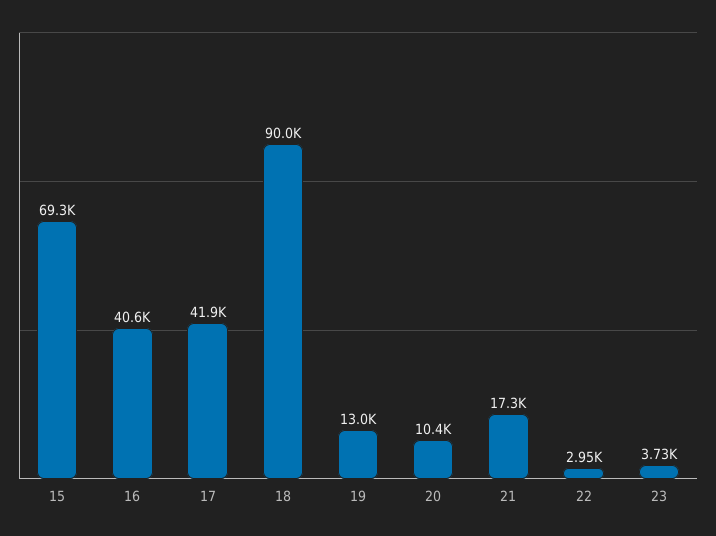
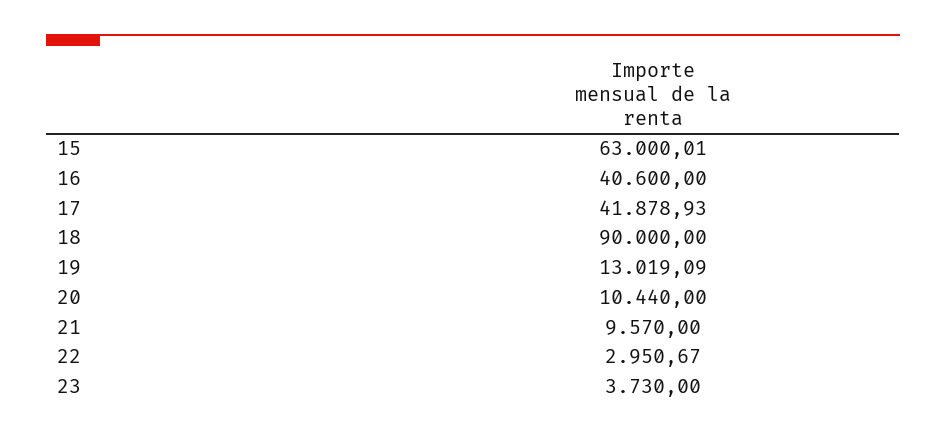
15: 69300 -> 63000.01
21: 17300 -> 9570

